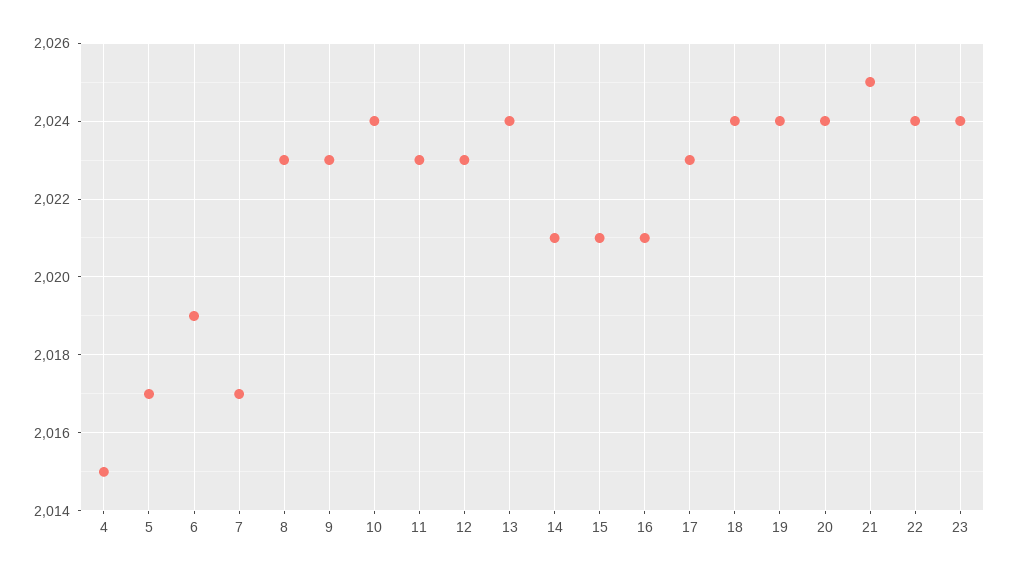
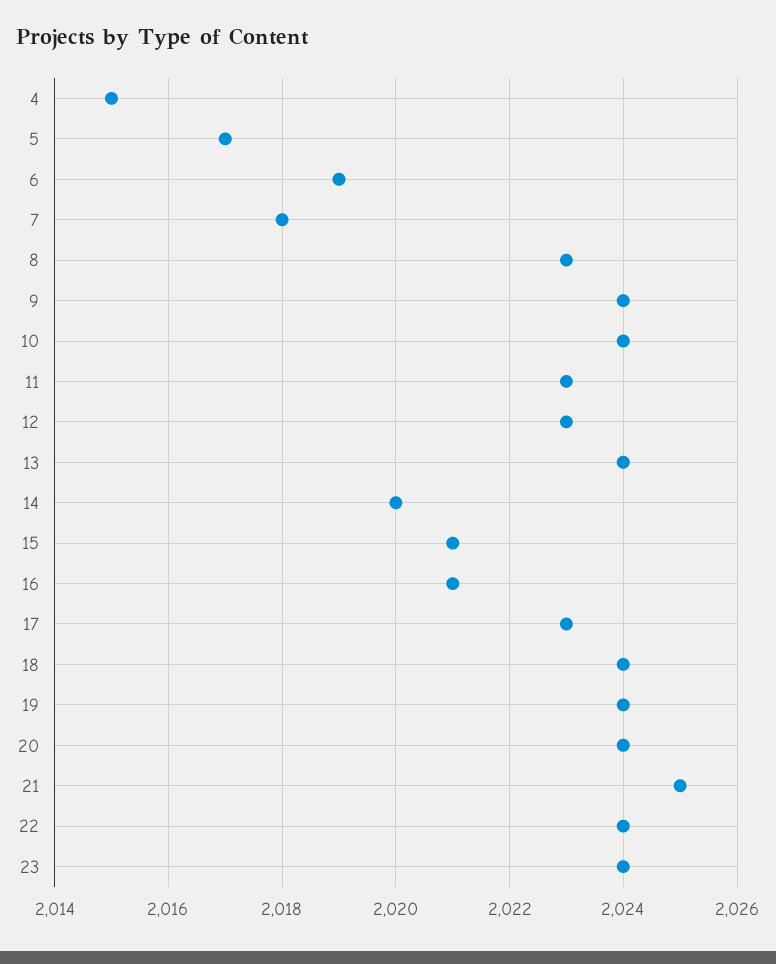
7: 2017 -> 2018
9: 2023 -> 2024
14: 2021 -> 2020

